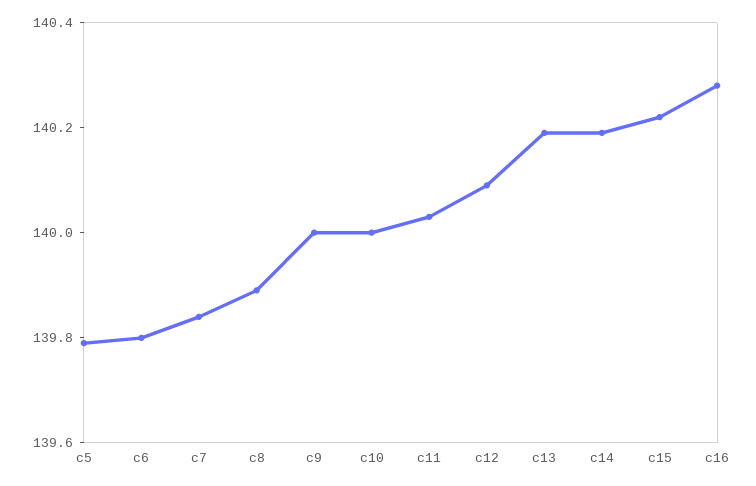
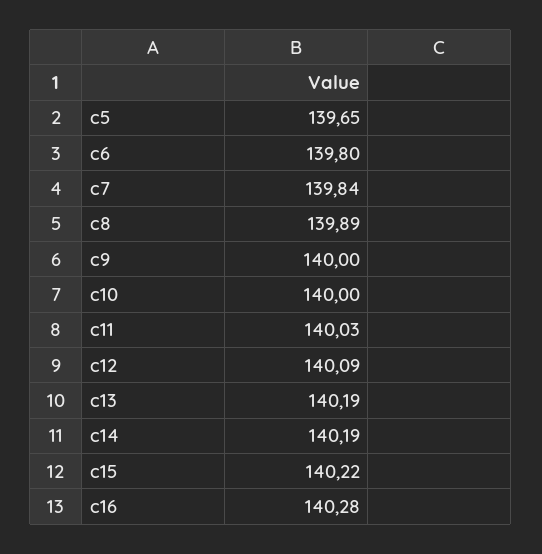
c5: 139.8 -> 139.65

